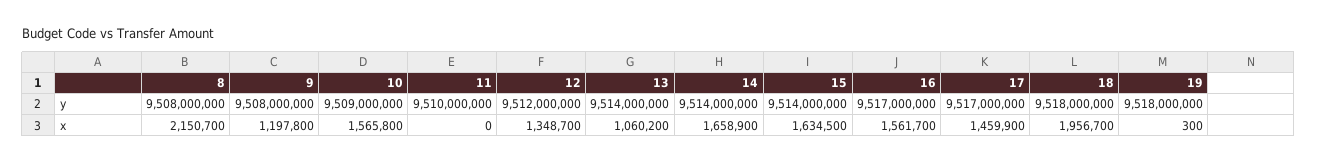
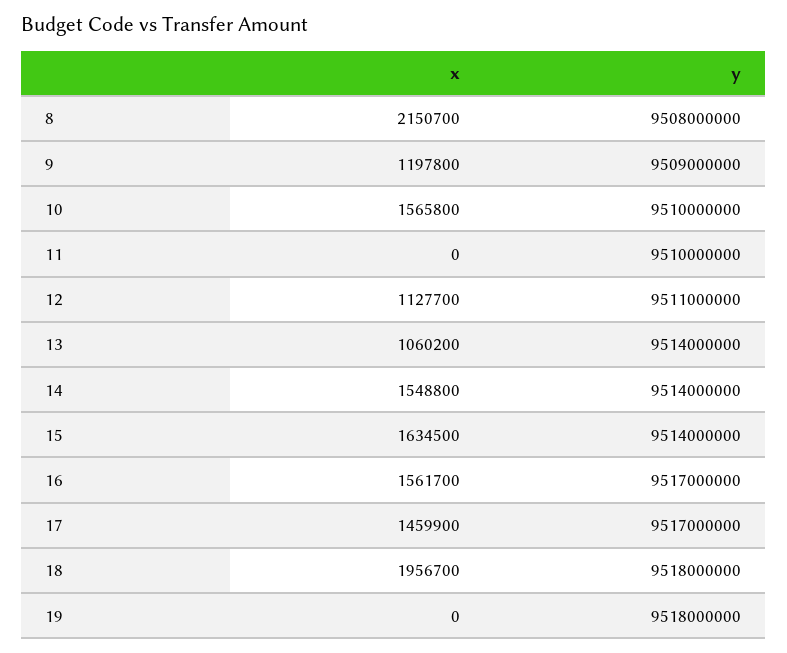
9, y: 9508000000 -> 9509000000
10, y: 9509000000 -> 9510000000
12, y: 9512000000 -> 9511000000
12, x: 1348700 -> 1127700
14, x: 1658900 -> 1548800
19, x: 300 -> 0

